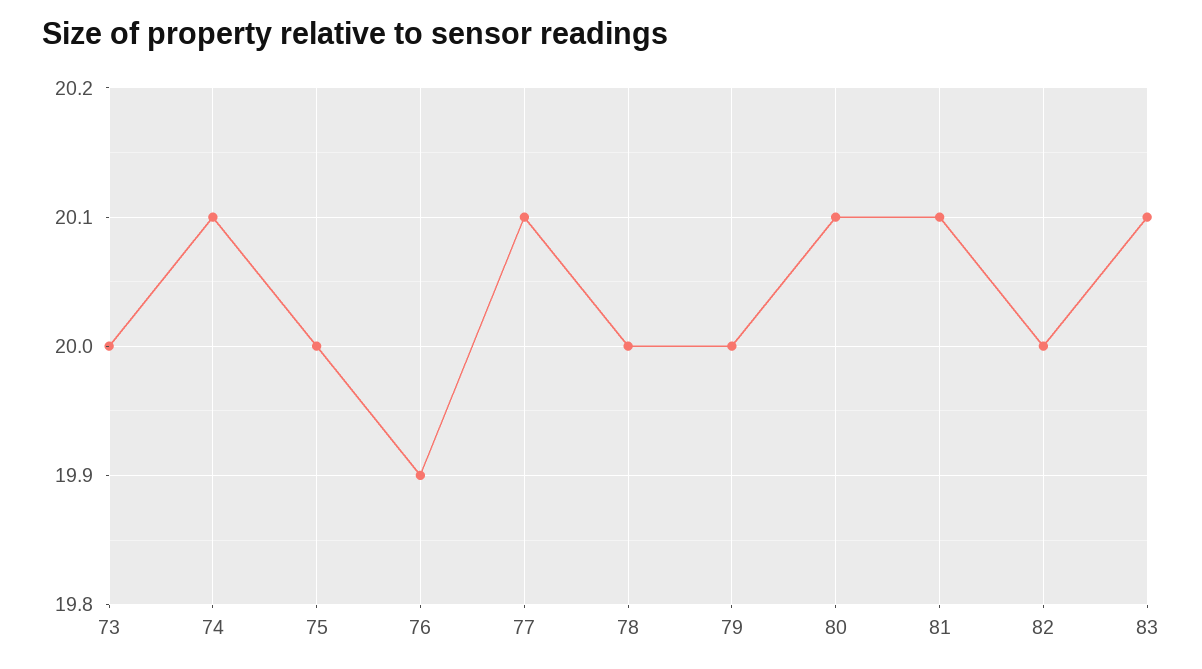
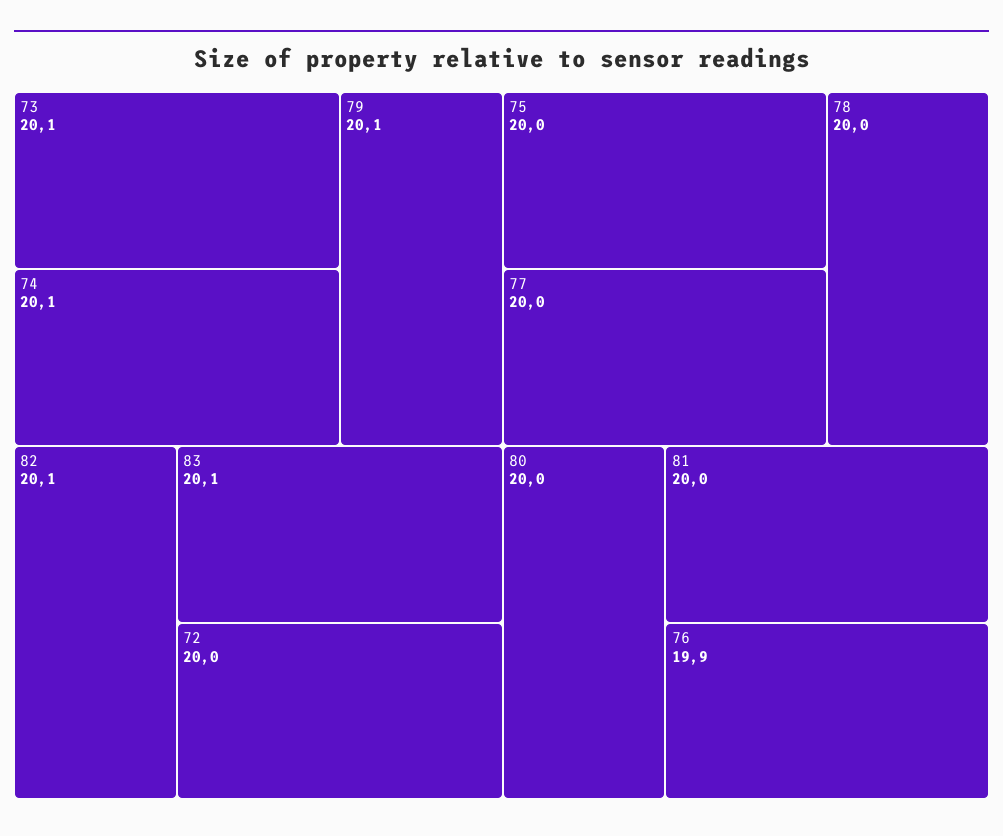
73: 20 -> 20.1
77: 20.1 -> 20
79: 20 -> 20.1
80: 20.1 -> 20
81: 20.1 -> 20
82: 20 -> 20.1
72: none -> 20

